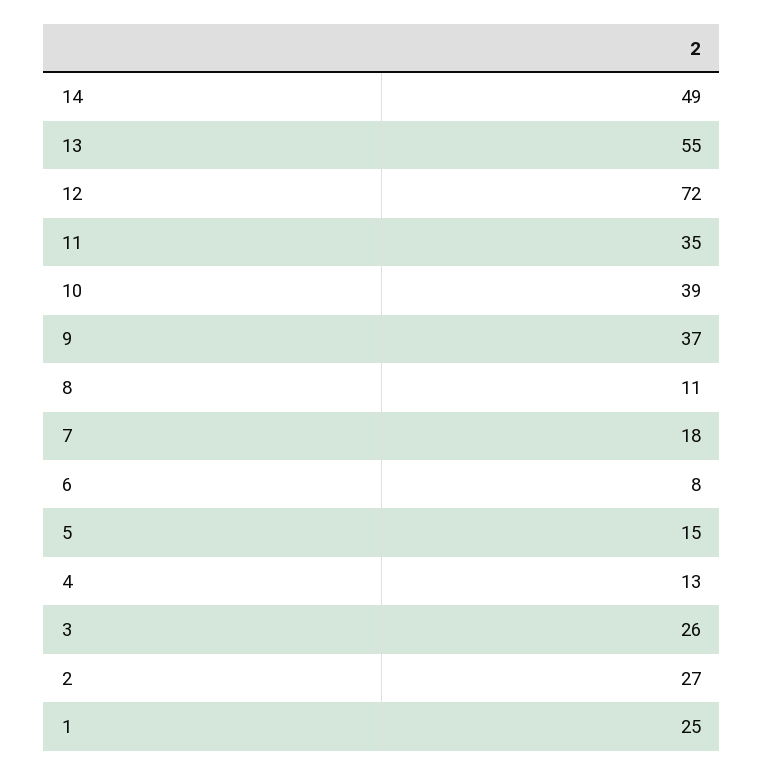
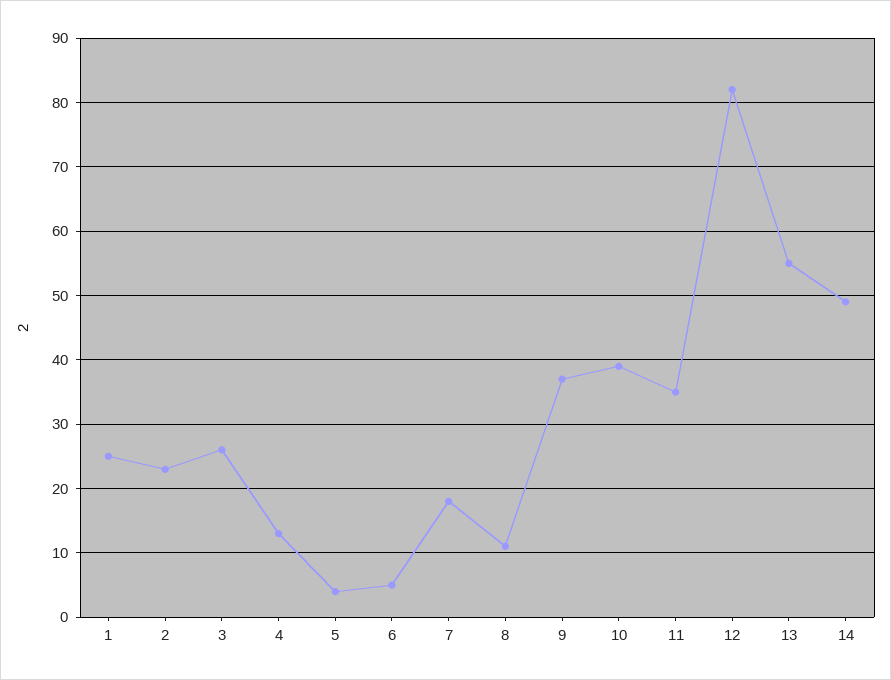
12: 72 -> 82
6: 8 -> 5
5: 15 -> 4
2: 27 -> 23

